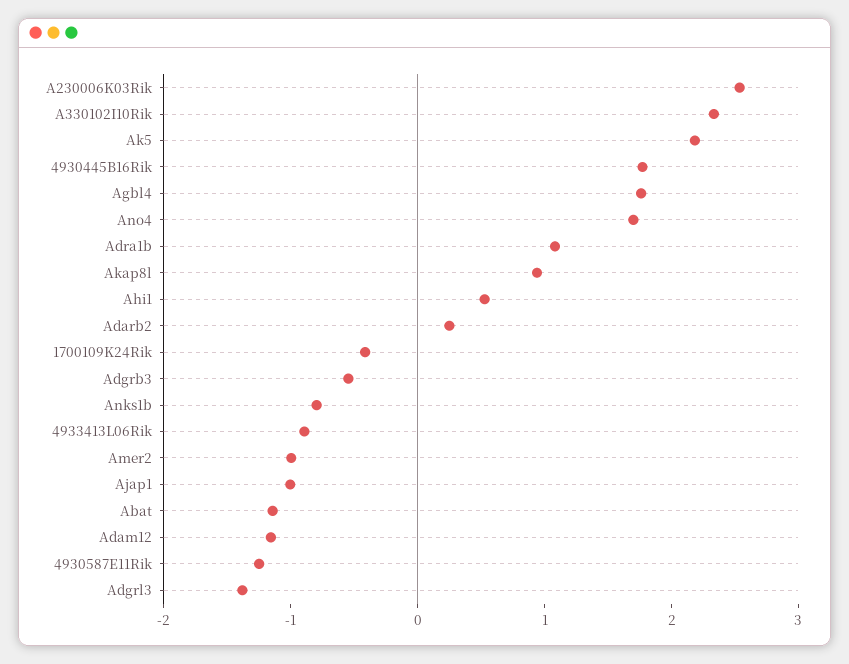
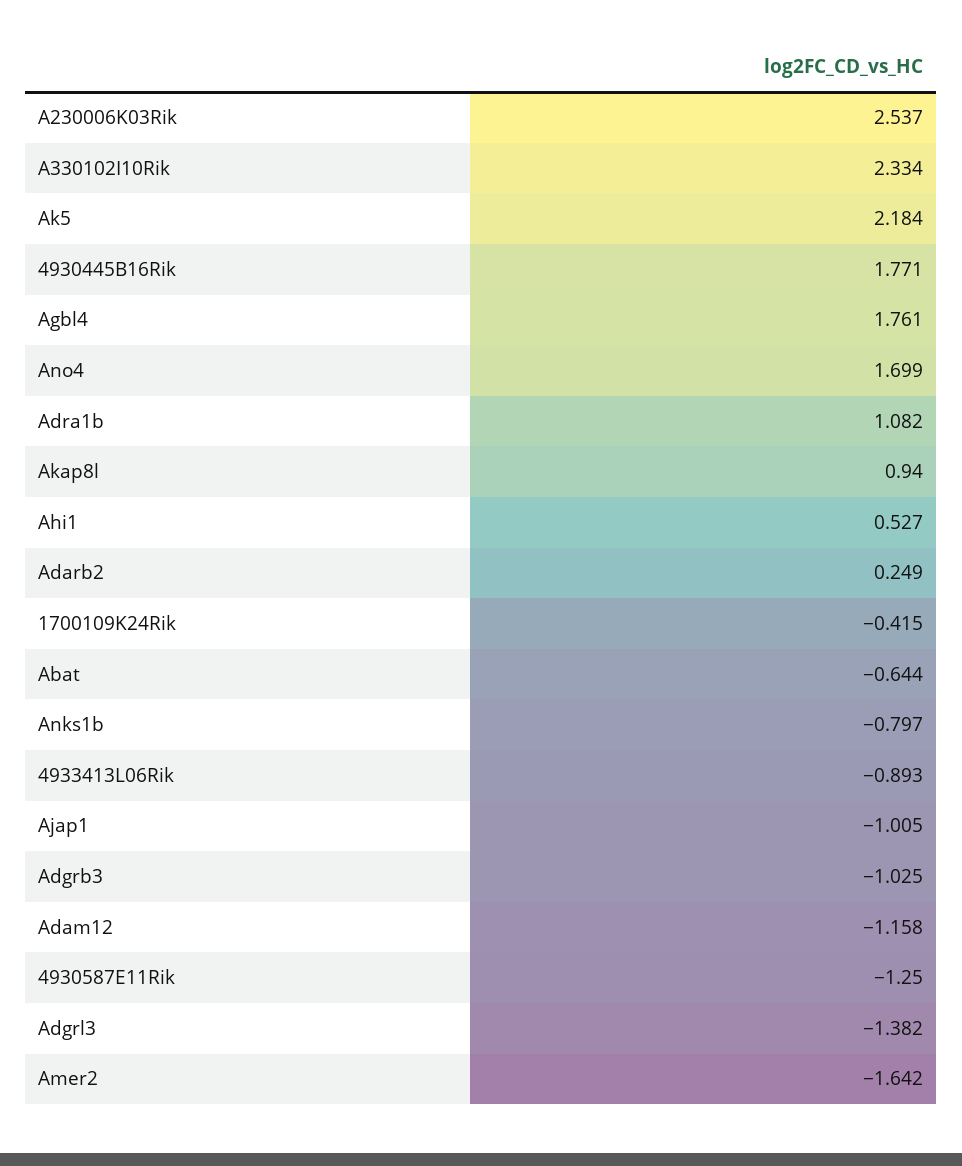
Adgrb3: -0.6 -> -1.025
Amer2: -1 -> -1.642
Abat: -1.2 -> -0.644

